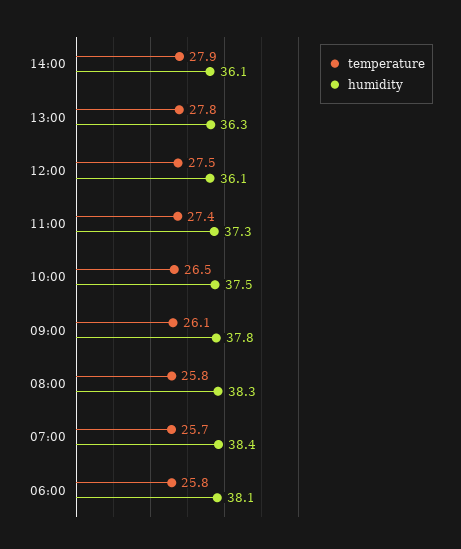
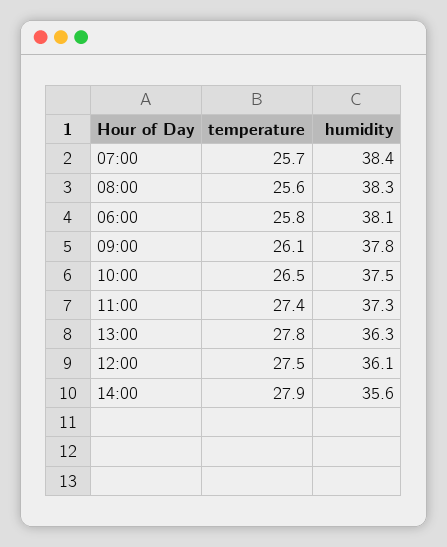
humidity, 14:00: 36.1 -> 35.6
temperature, 08:00: 25.8 -> 25.6

